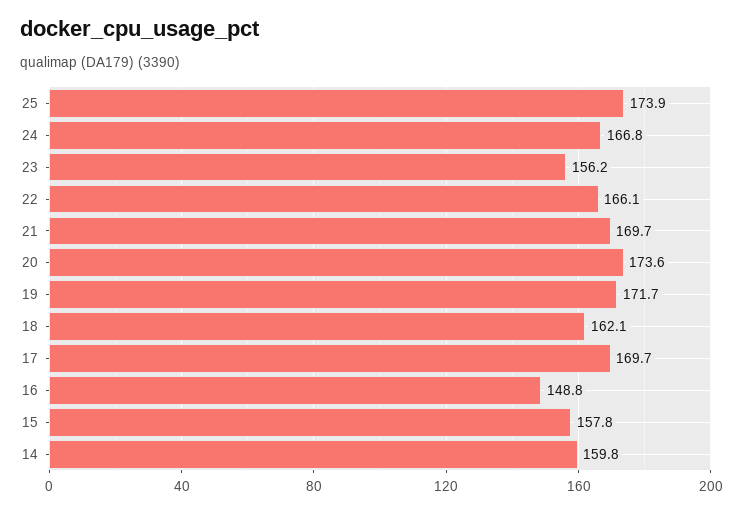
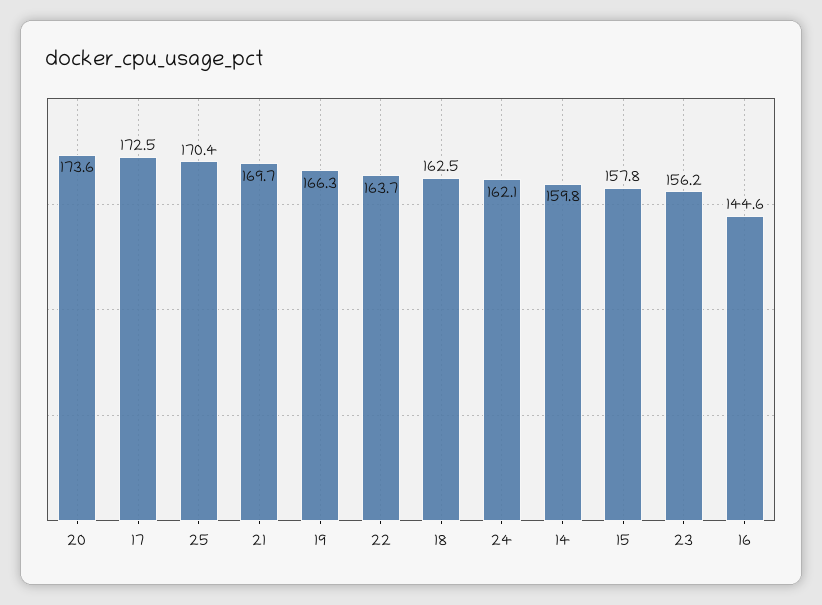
25: 173.9 -> 170.4
24: 166.8 -> 162.1
22: 166.1 -> 163.7
19: 171.7 -> 166.3
18: 162.1 -> 162.5
17: 169.7 -> 172.5
16: 148.8 -> 144.6

